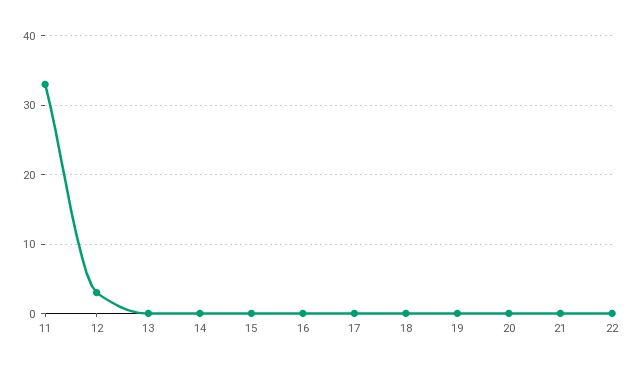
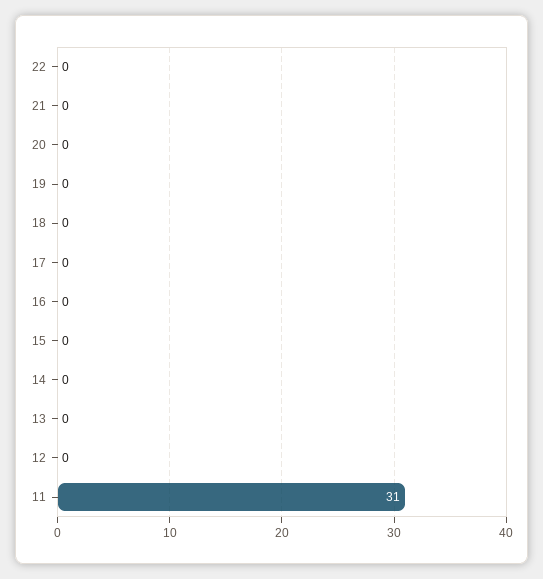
11: 33 -> 31
12: 3 -> 0

